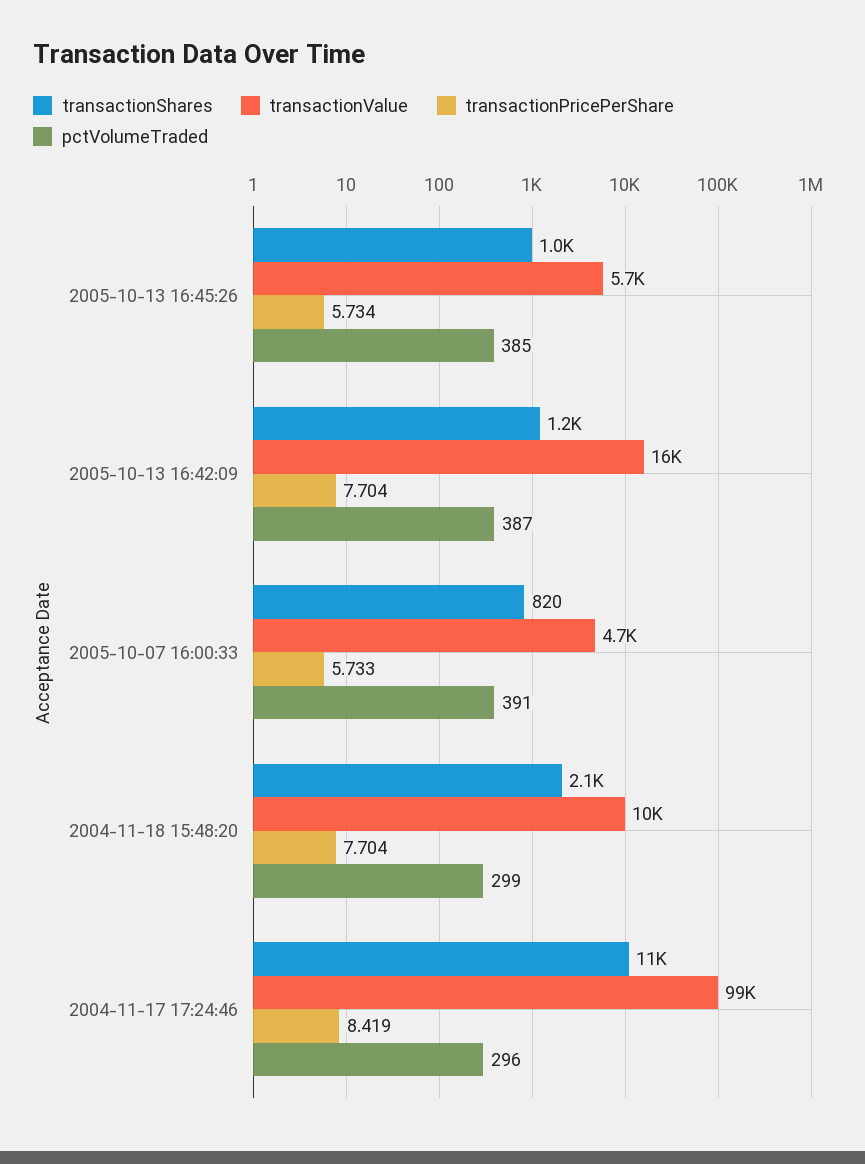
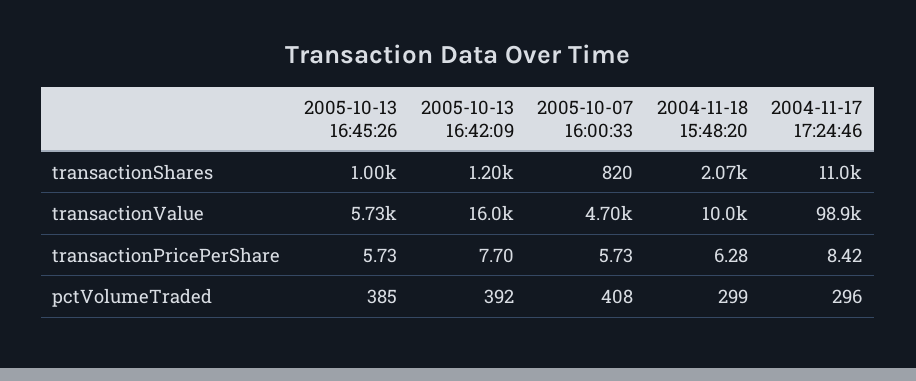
pctVolumeTraded, 2005-10-13 16:42:09: 387 -> 392
pctVolumeTraded, 2005-10-07 16:00:33: 391 -> 408
transactionPricePerShare, 2004-11-18 15:48:20: 7.704 -> 6.28

